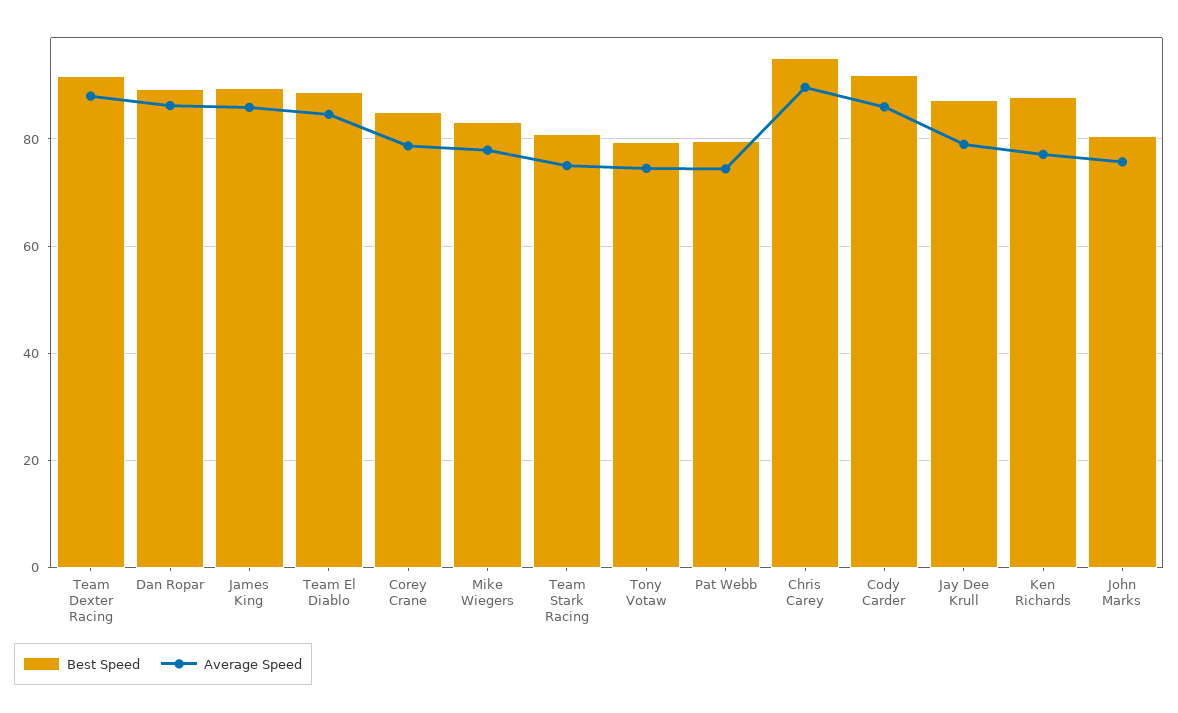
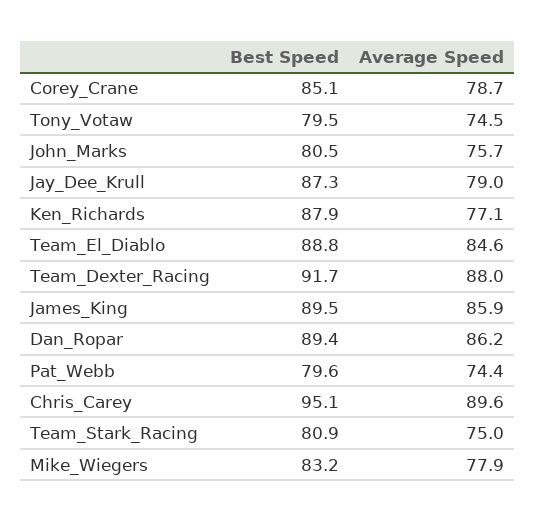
Best Speed, Cody Carder: 92 -> none
Average Speed, Cody Carder: 86 -> none

